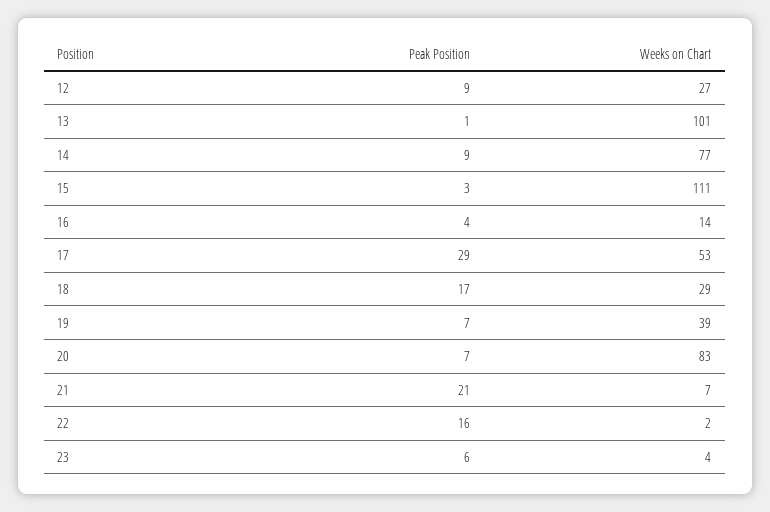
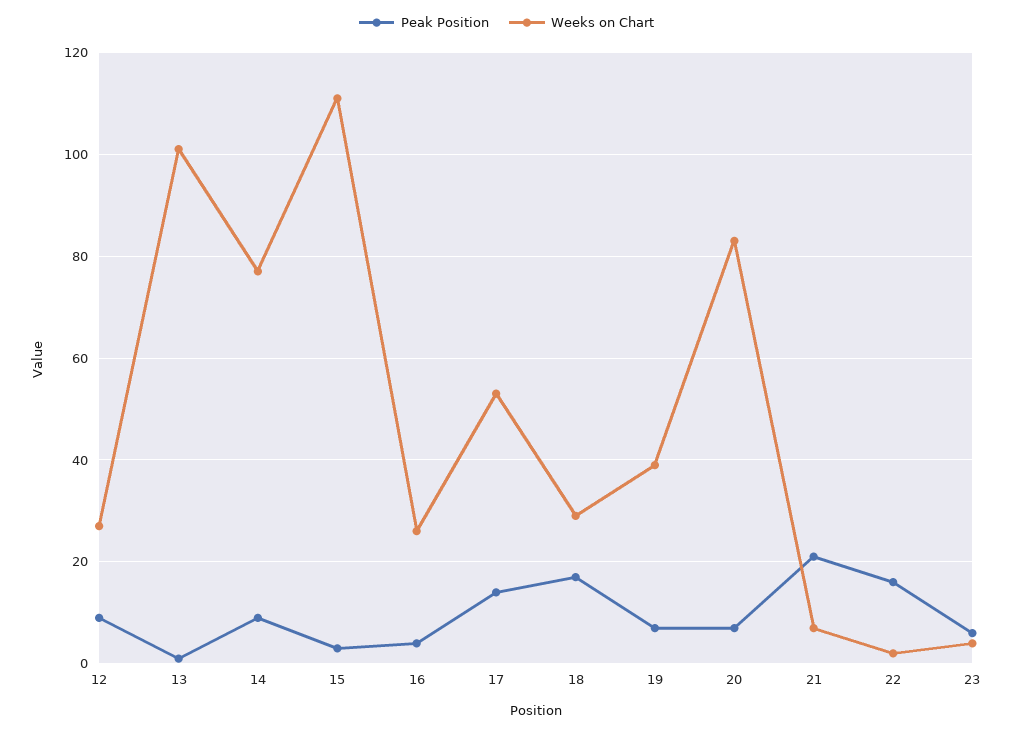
Weeks on Chart, 16: 14 -> 25
Peak Position, 17: 29 -> 15

